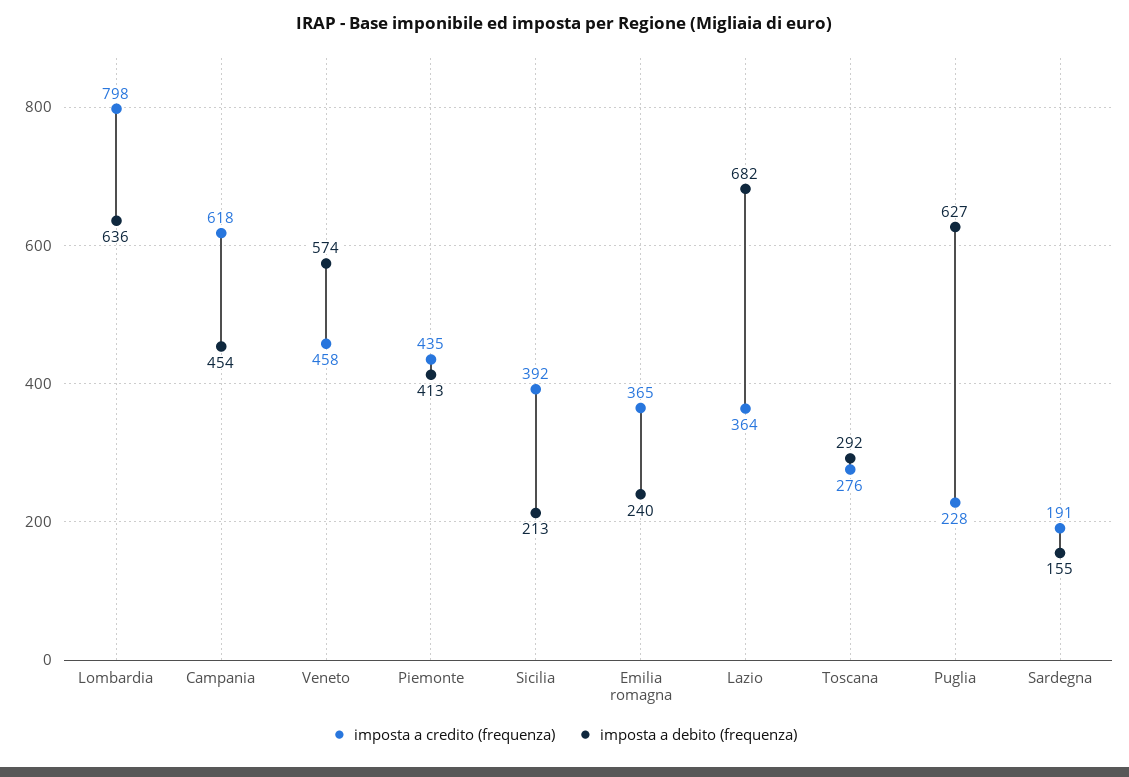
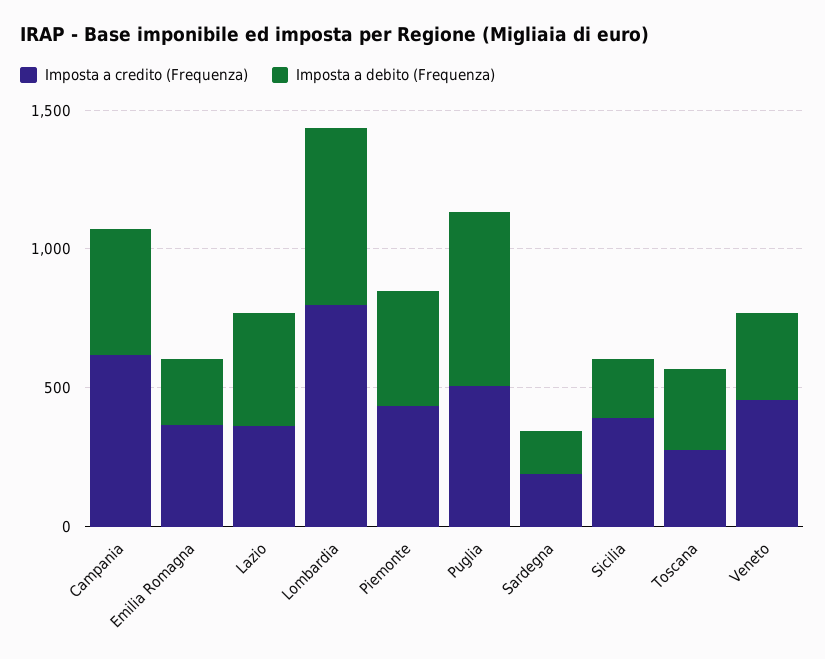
imposta a debito (frequenza), Veneto: 574 -> 300
imposta a debito (frequenza), Lazio: 682 -> 400
imposta a credito (frequenza), Puglia: 228 -> 500

